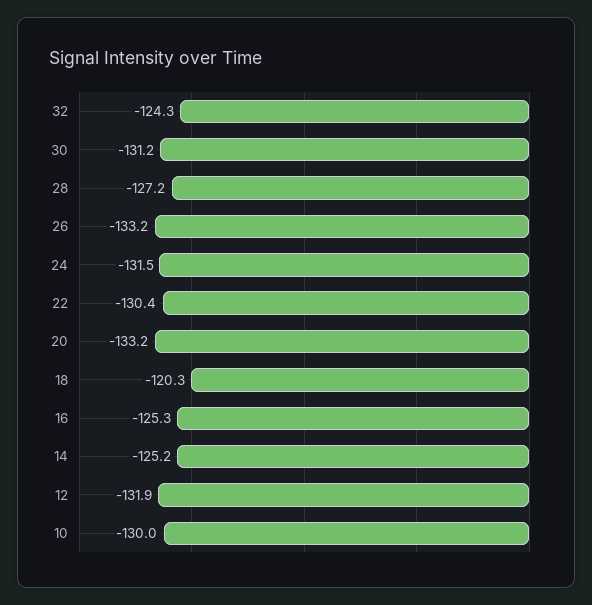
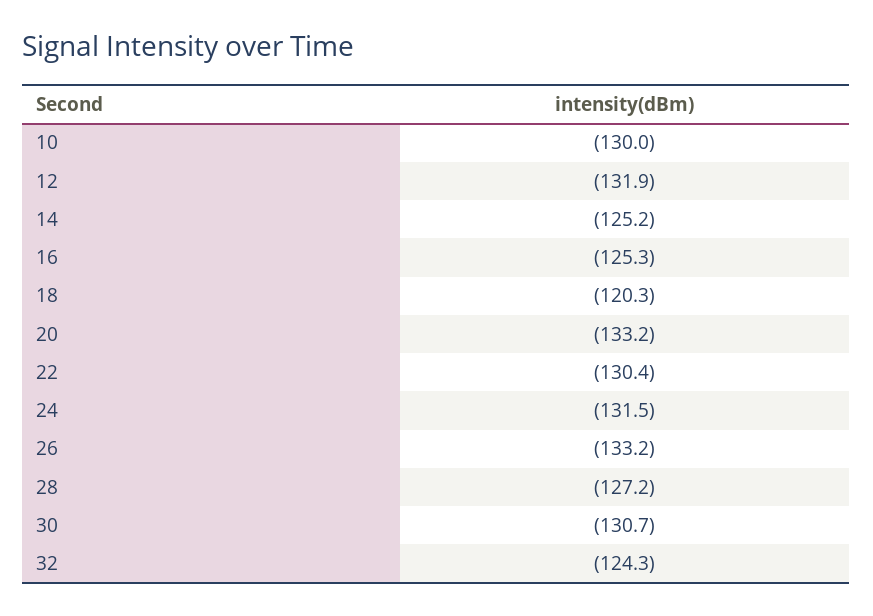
30: -131.2 -> -130.7

